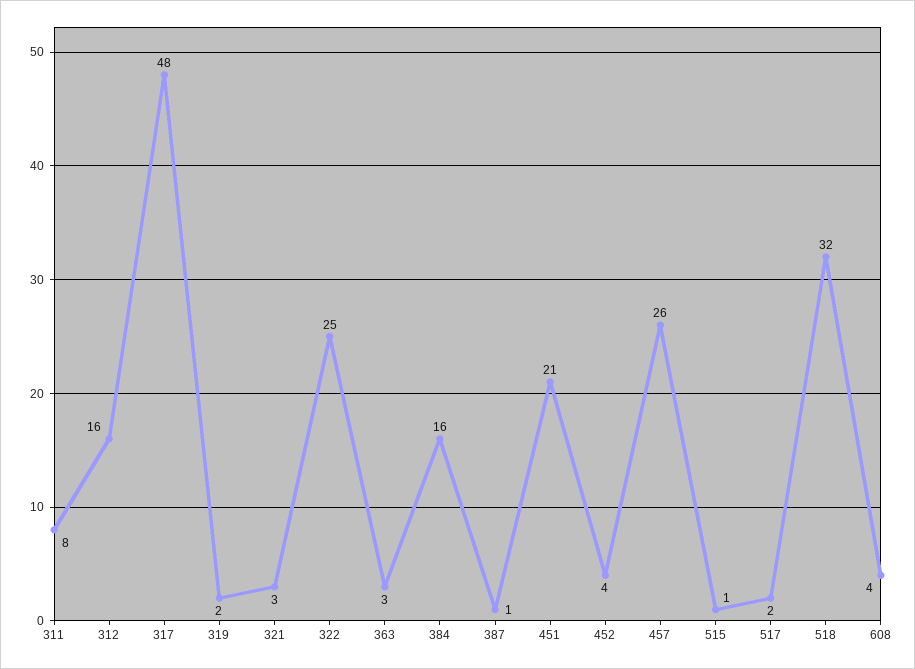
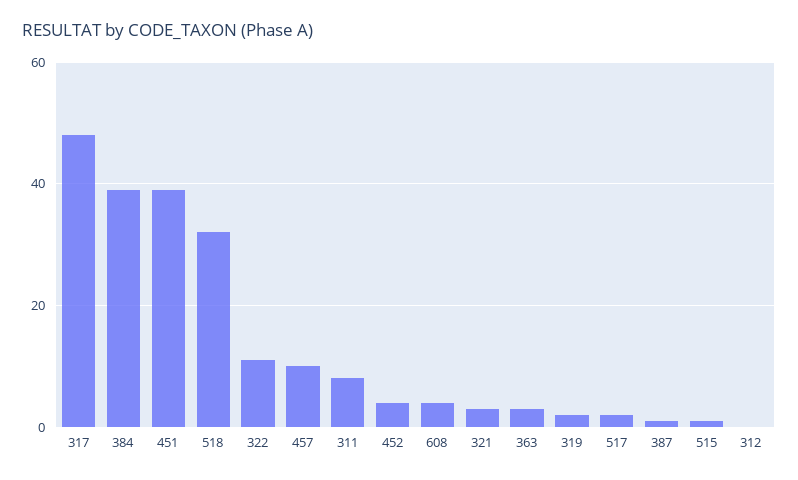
312: 16 -> 0
322: 25 -> 10
384: 16 -> 40
451: 21 -> 40
457: 26 -> 10

